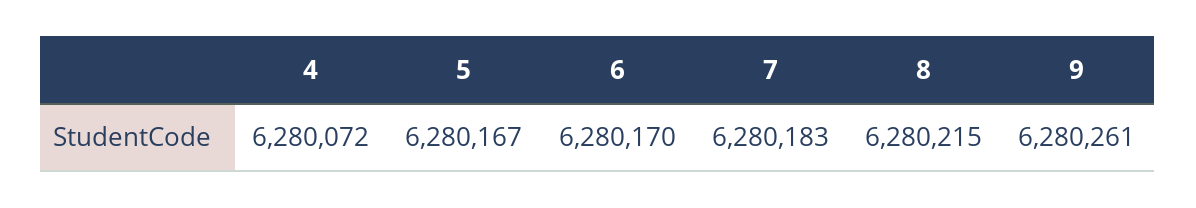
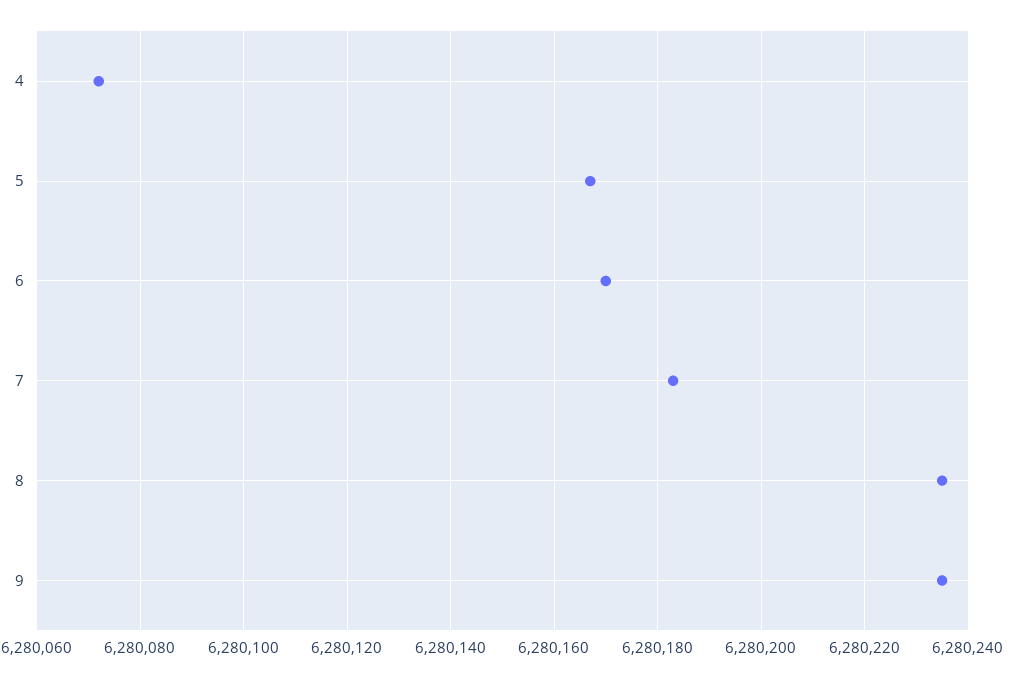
8: 6280215 -> 6280235
9: 6280261 -> 6280235

